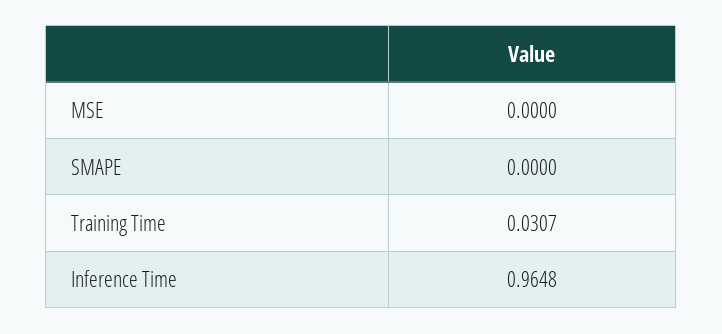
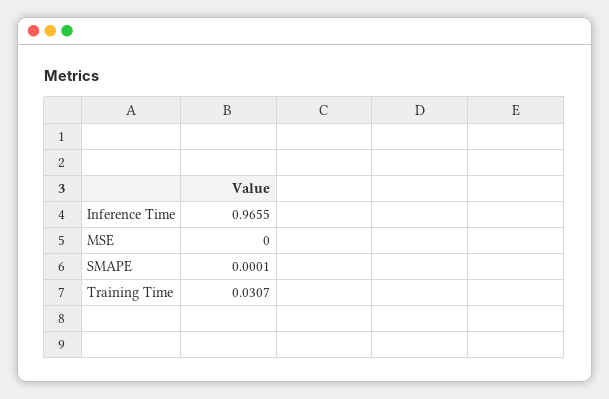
SMAPE: 0 -> 0.0001
Inference Time: 0.9648 -> 0.9655

